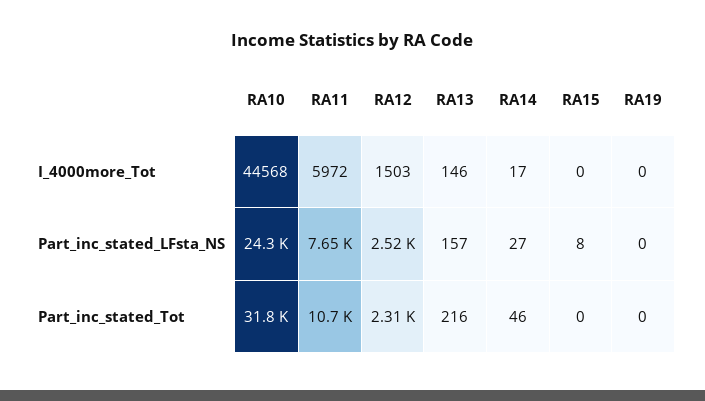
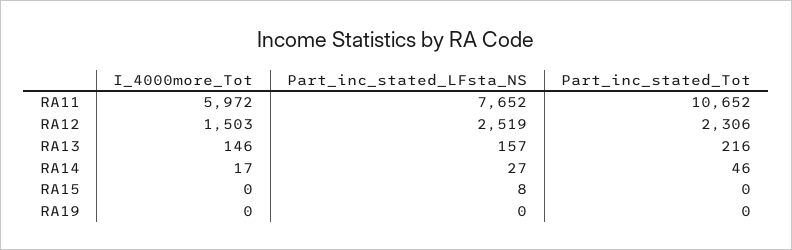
RA10, I_4000more_Tot: 44568 -> none
RA10, Part_inc_stated_LFsta_NS: 24300 -> none
RA10, Part_inc_stated_Tot: 31800 -> none

